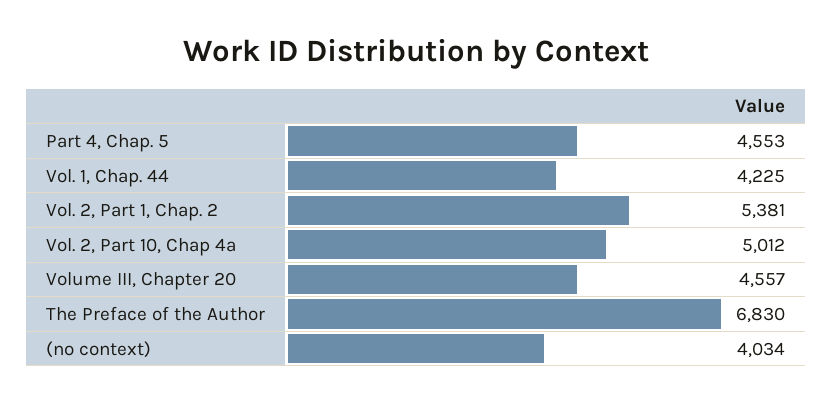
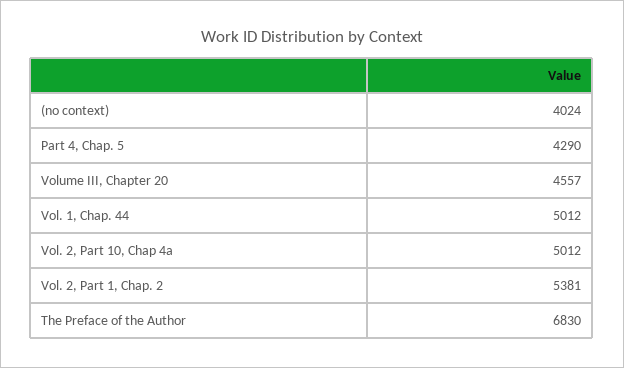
Part 4, Chap. 5: 4553 -> 4290
Vol. 1, Chap. 44: 4225 -> 5012
(no context): 4034 -> 4024

